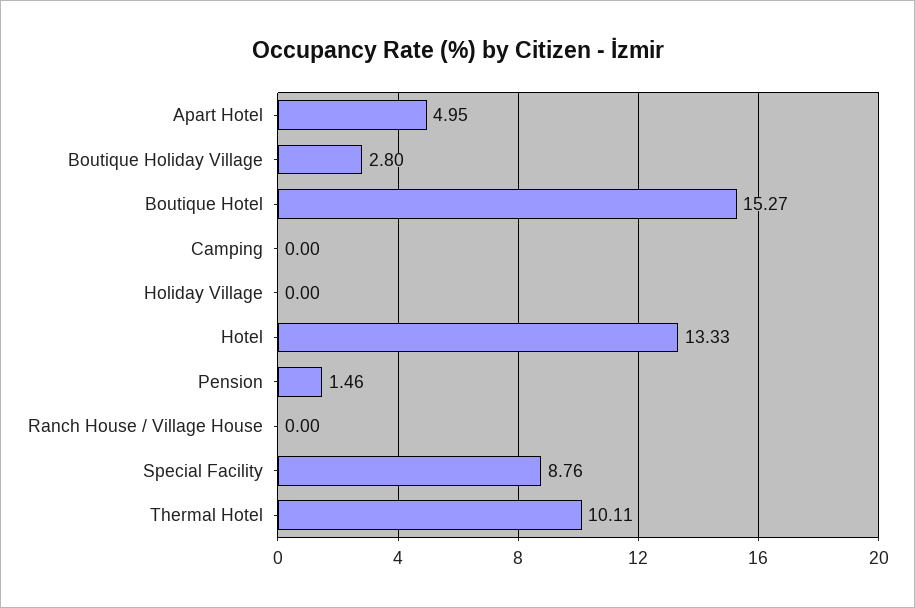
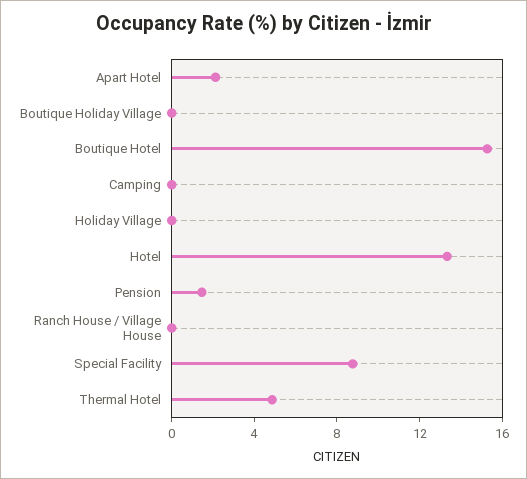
Apart Hotel: 4.95 -> 2
Boutique Holiday Village: 2.8 -> 0
Thermal Hotel: 10.11 -> 5

